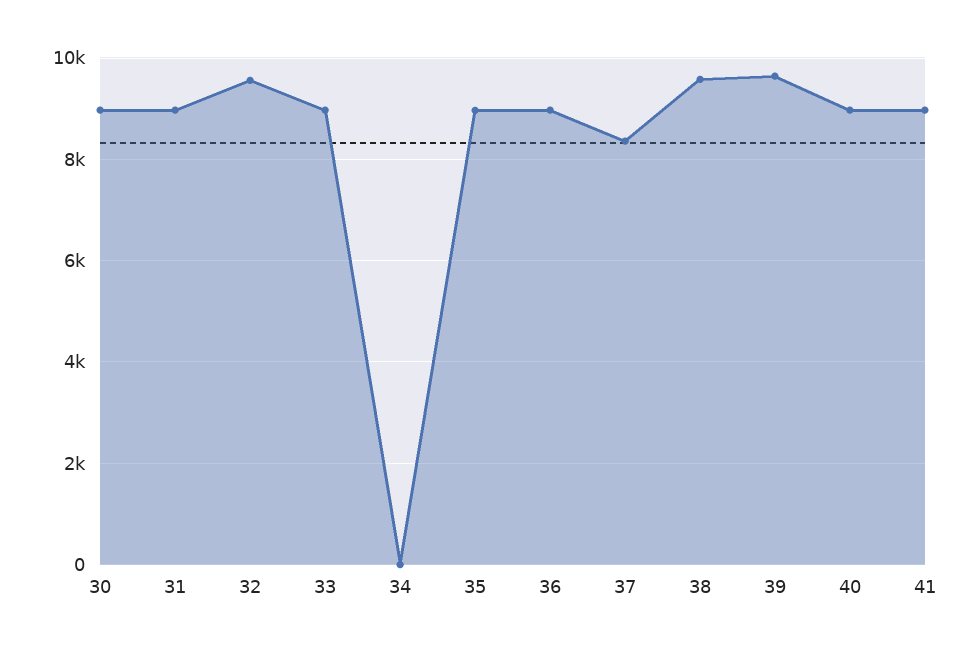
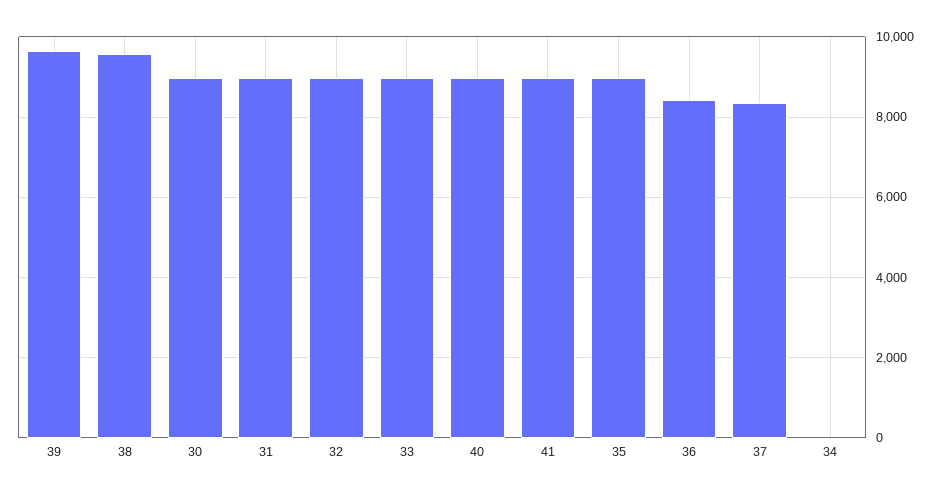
32: 9600 -> 9000
36: 9000 -> 8400

